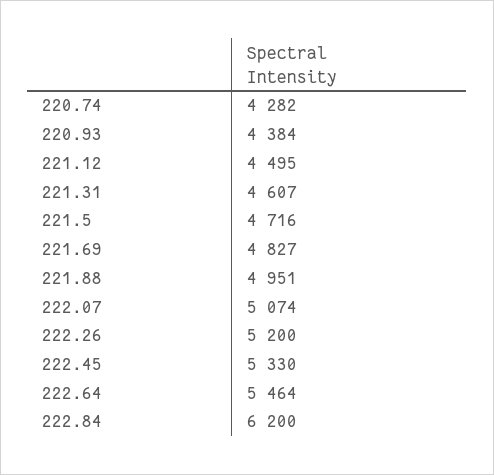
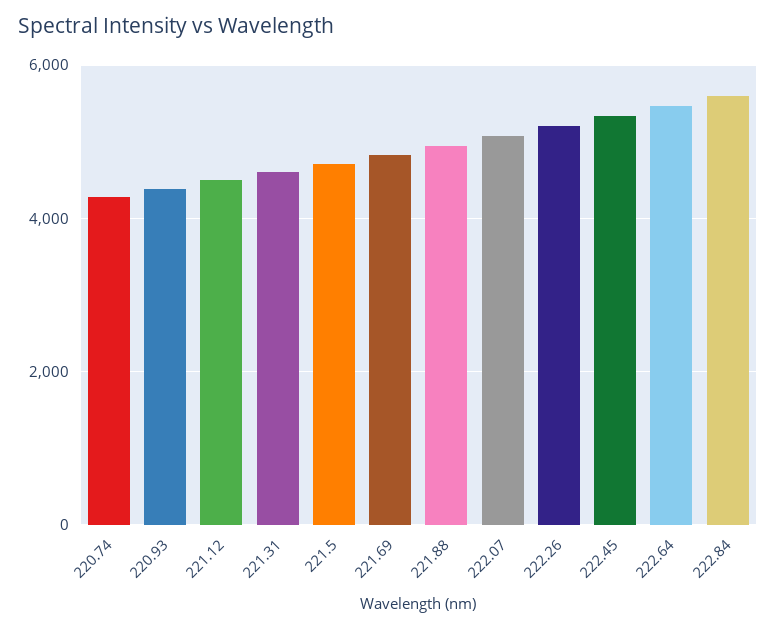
222.84: 6200 -> 5600

